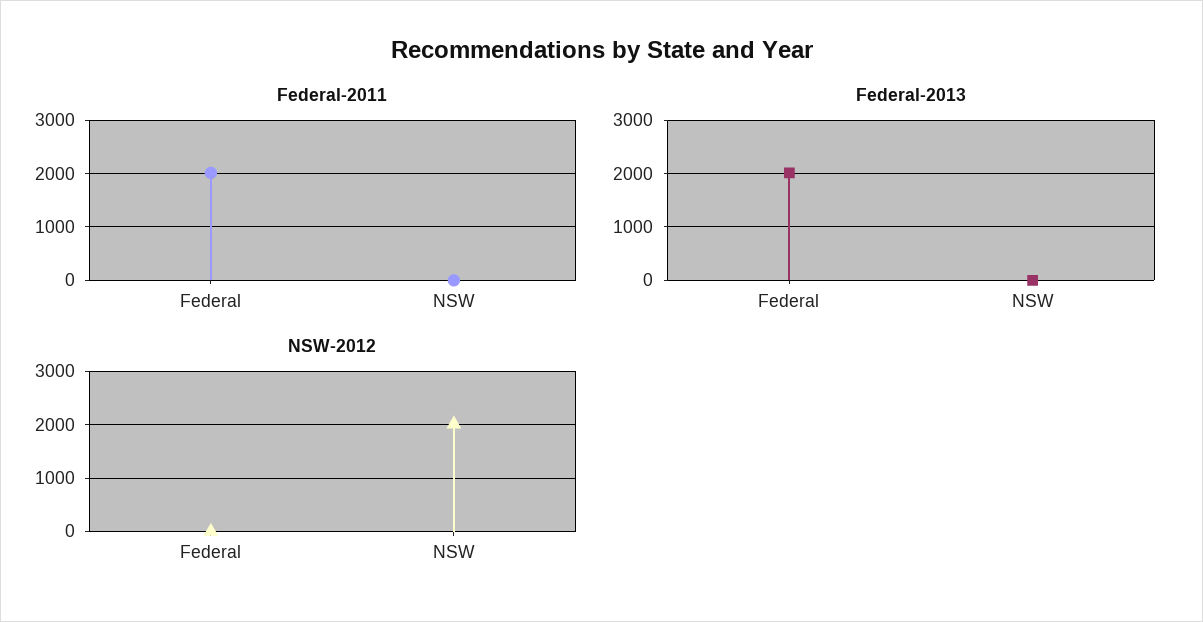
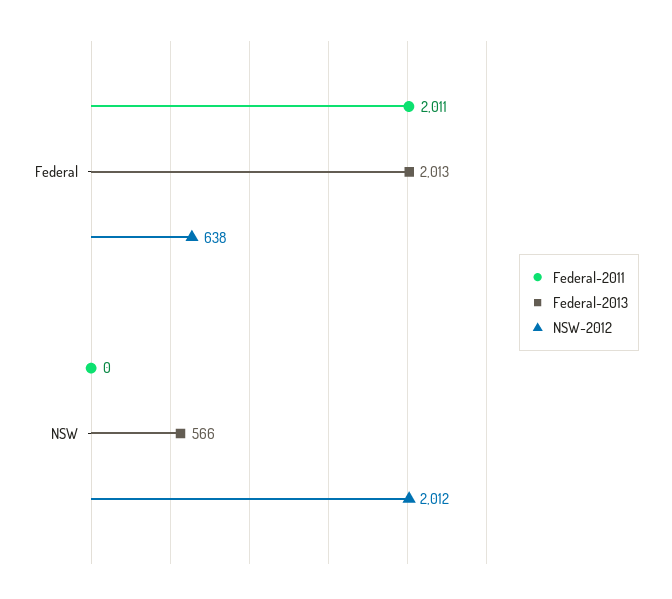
Federal-2013, NSW: 0 -> 566
NSW-2012, Federal: 0 -> 638

